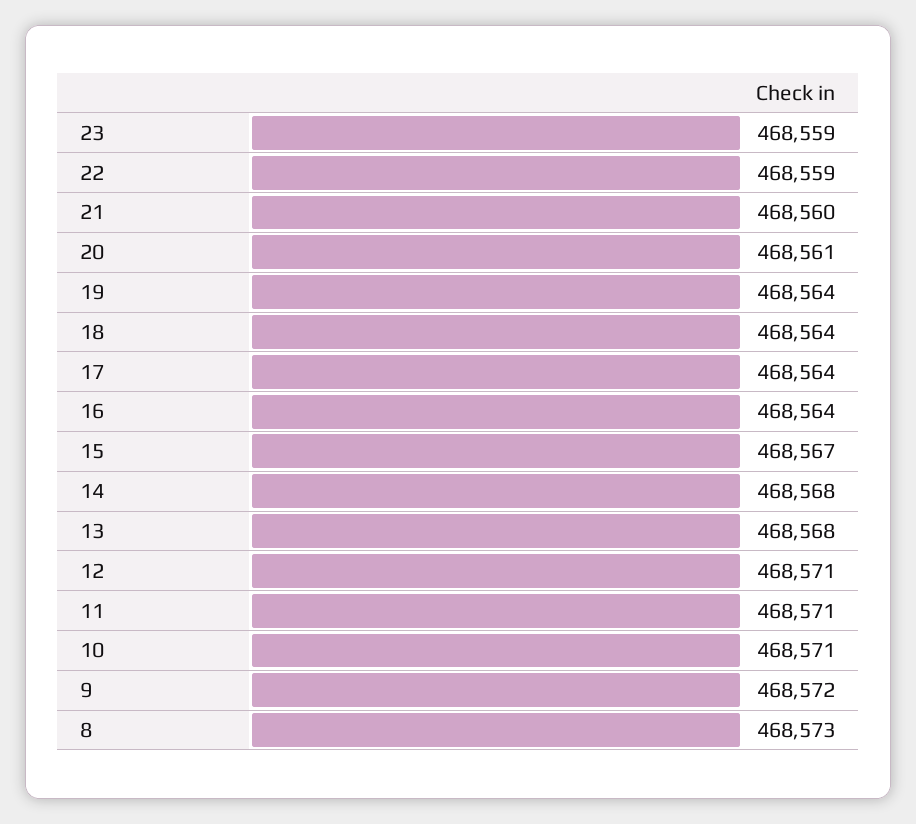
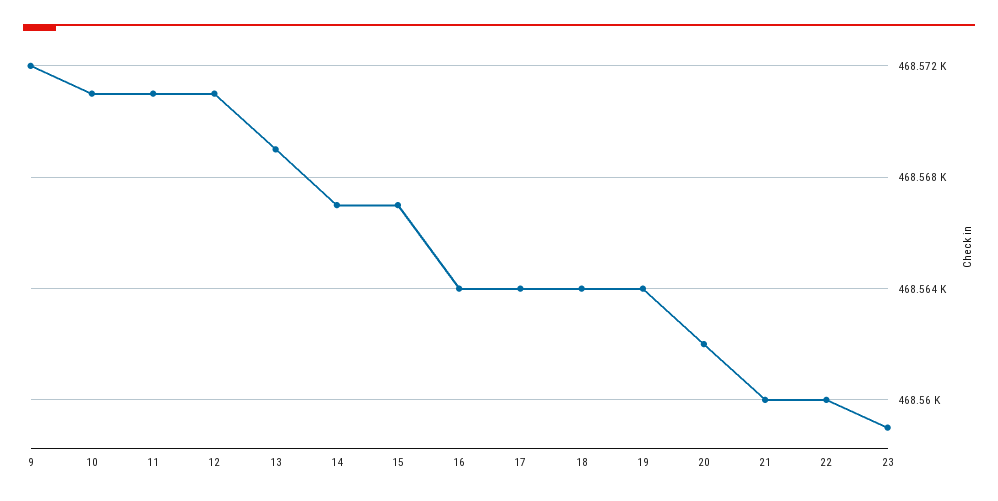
22: 468559 -> 468560
20: 468561 -> 468562
14: 468568 -> 468567
13: 468568 -> 468569
8: 468573 -> none

